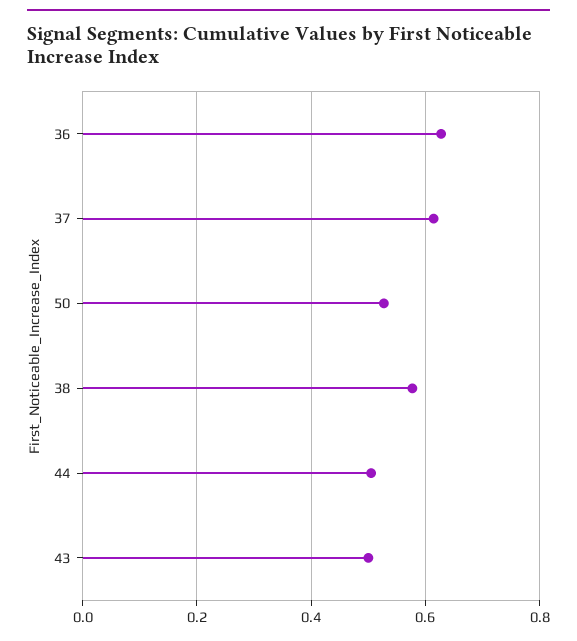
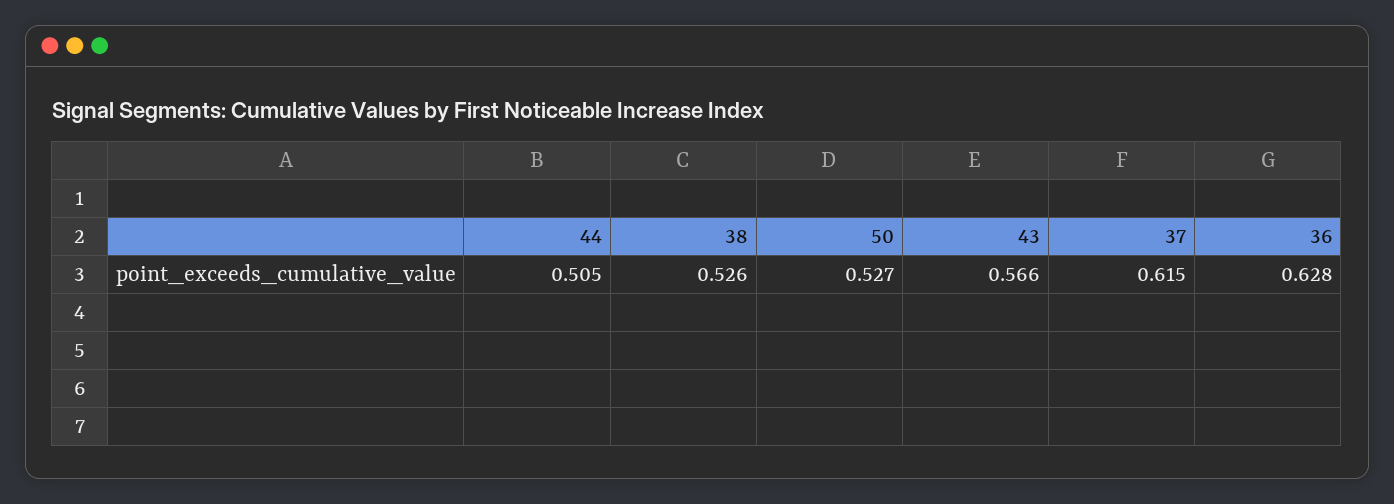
38: 0.58 -> 0.526
43: 0.5 -> 0.566

